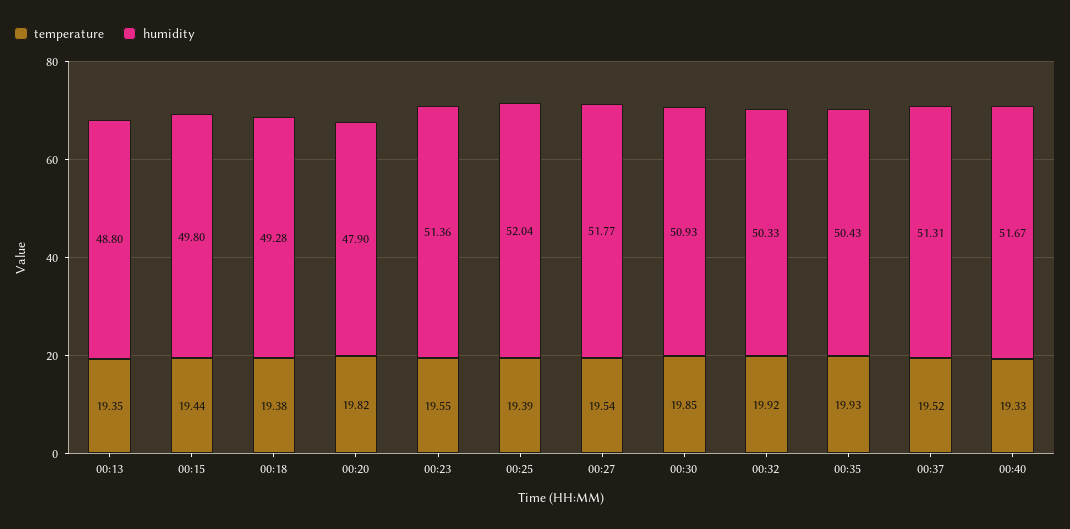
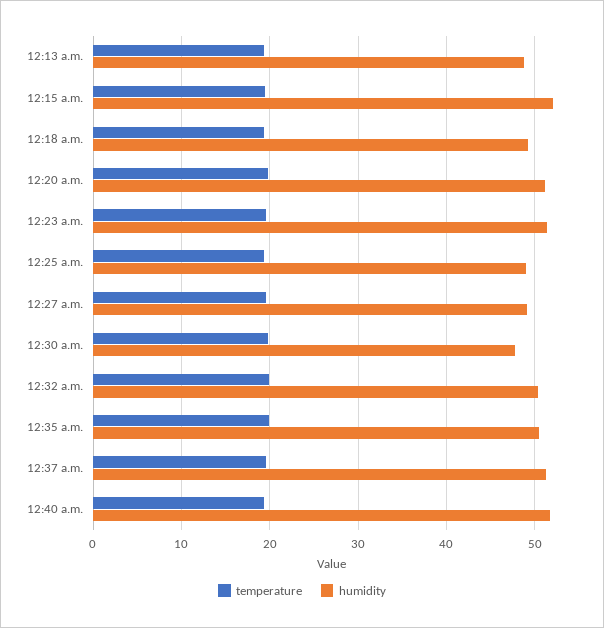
humidity, 00:15: 49.8 -> 52
humidity, 00:20: 47.9 -> 51
humidity, 00:25: 52.04 -> 49
humidity, 00:27: 51.77 -> 49
humidity, 00:30: 50.93 -> 48

